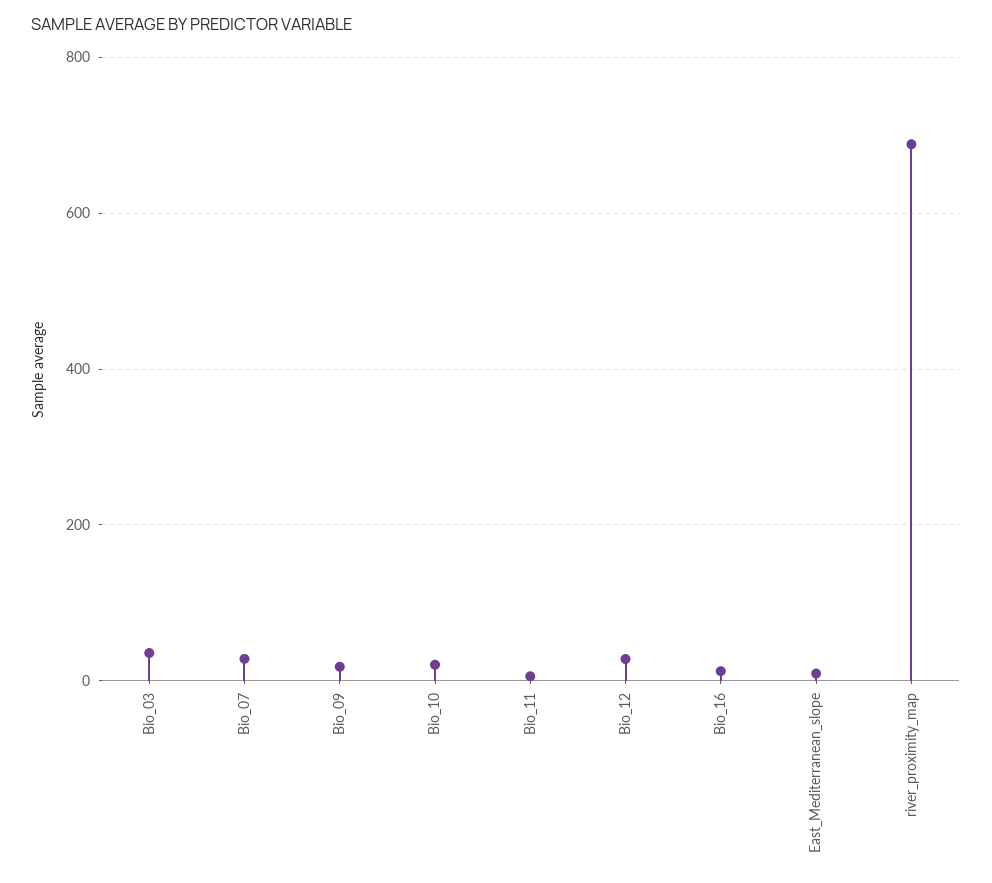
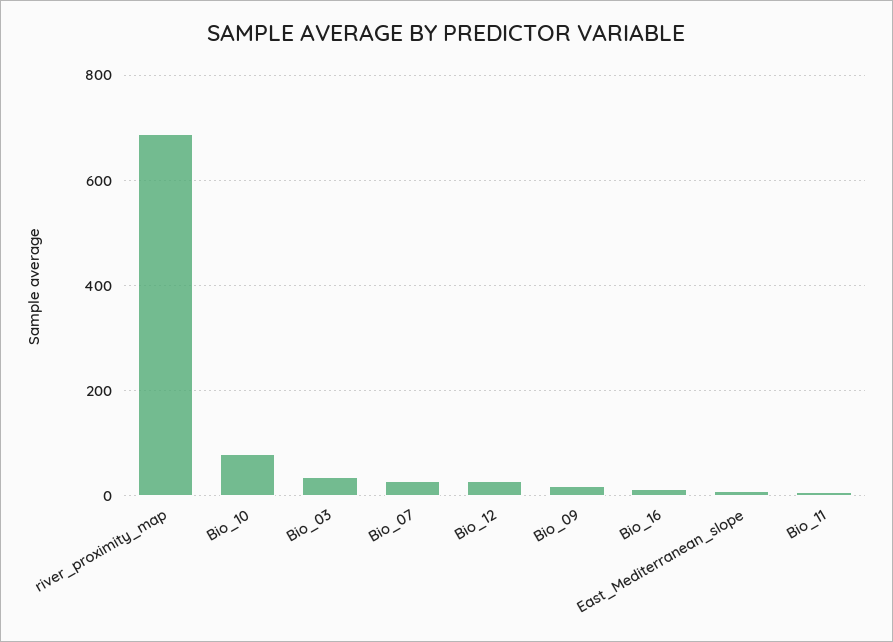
Bio_10: 20 -> 80

